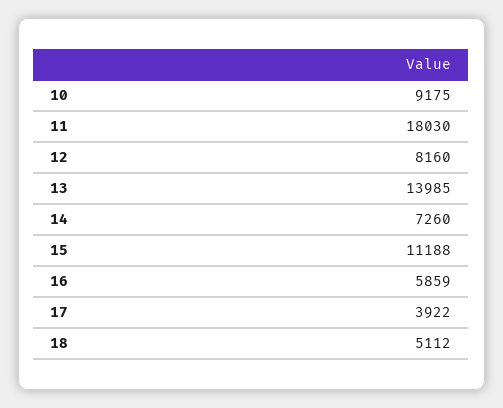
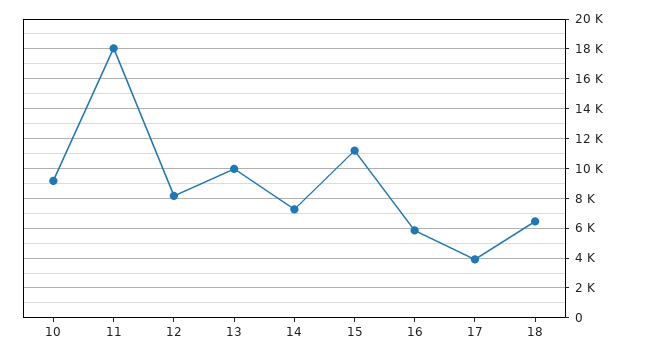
13: 13985 -> 10000
18: 5112 -> 6500

